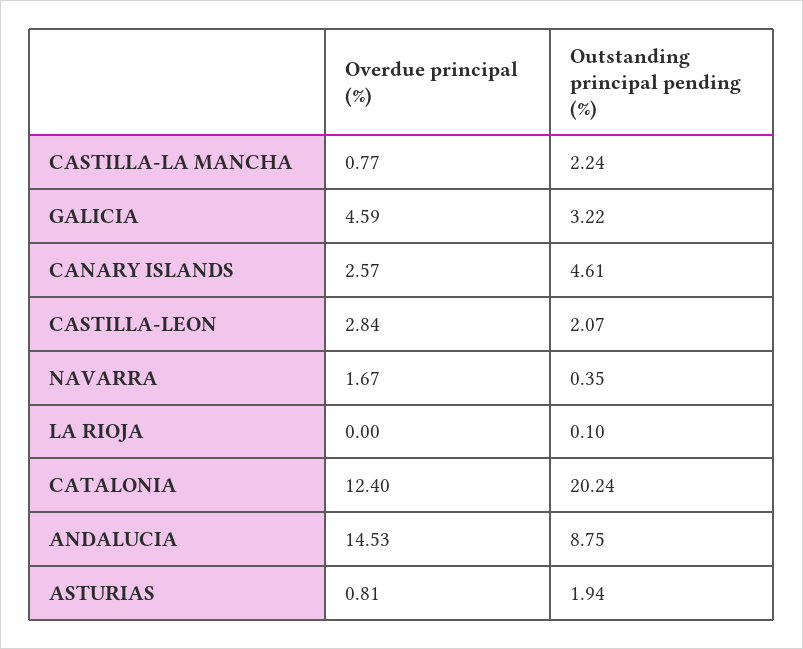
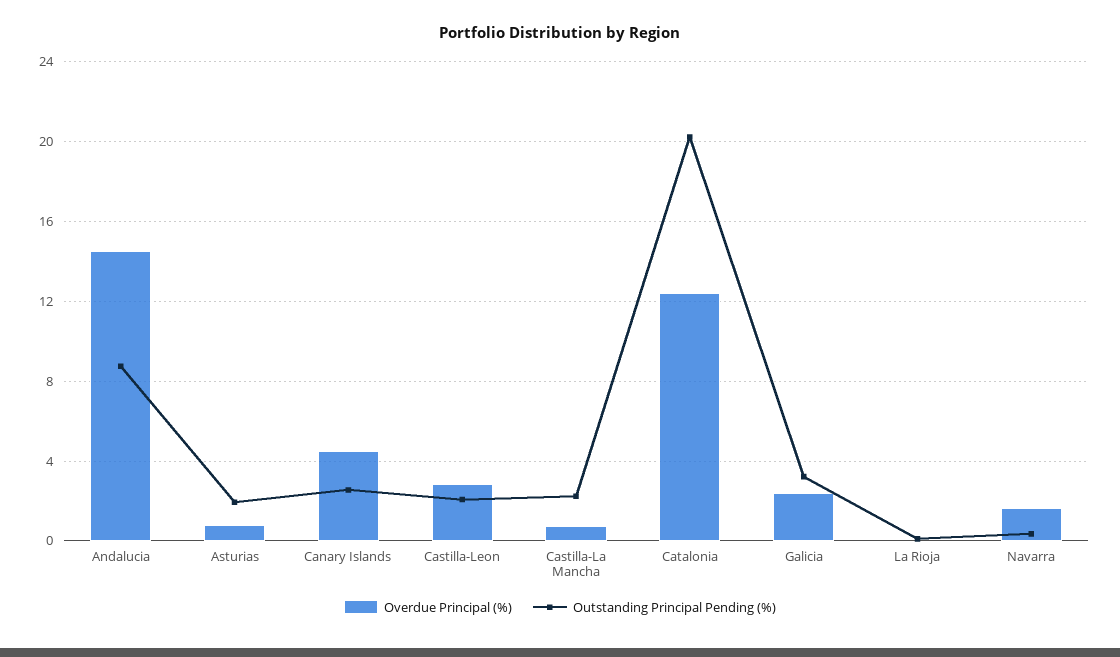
Overdue principal (%), GALICIA: 4.59 -> 2.5
Overdue principal (%), CANARY ISLANDS: 2.57 -> 4.5
Outstanding principal pending (%), CANARY ISLANDS: 4.61 -> 2.5

